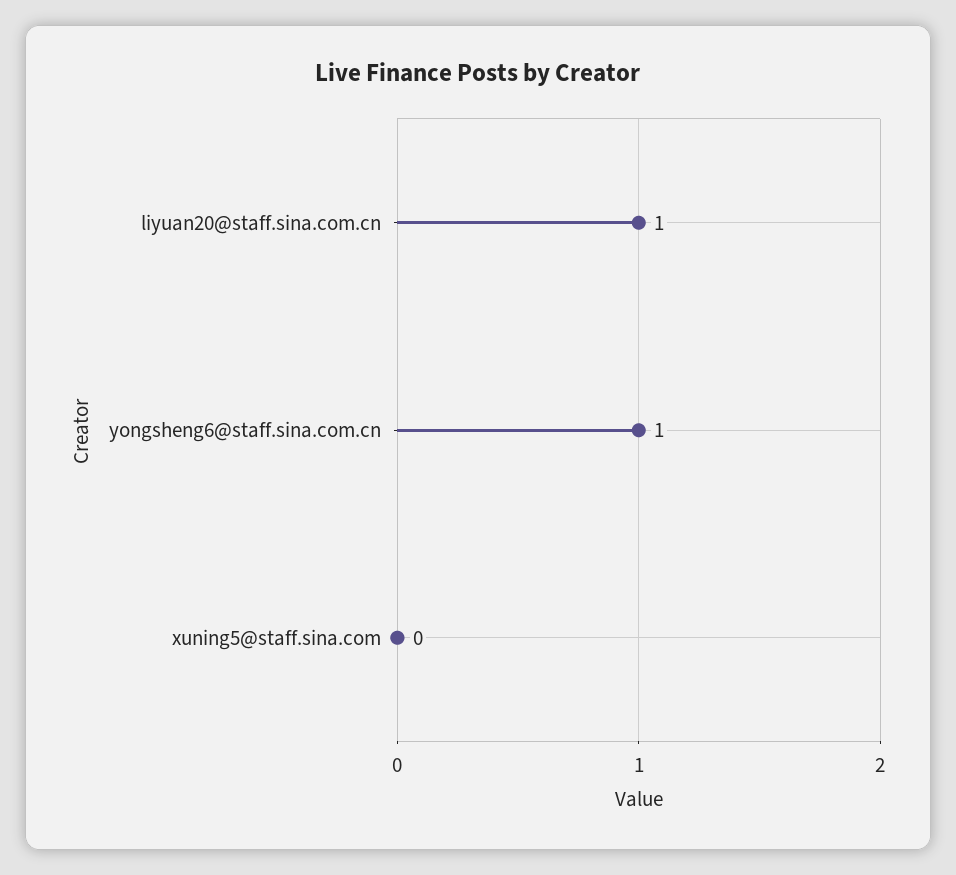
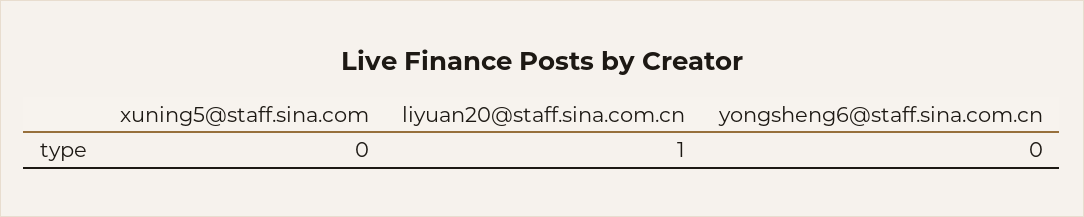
yongsheng6@staff.sina.com.cn: 1 -> 0

